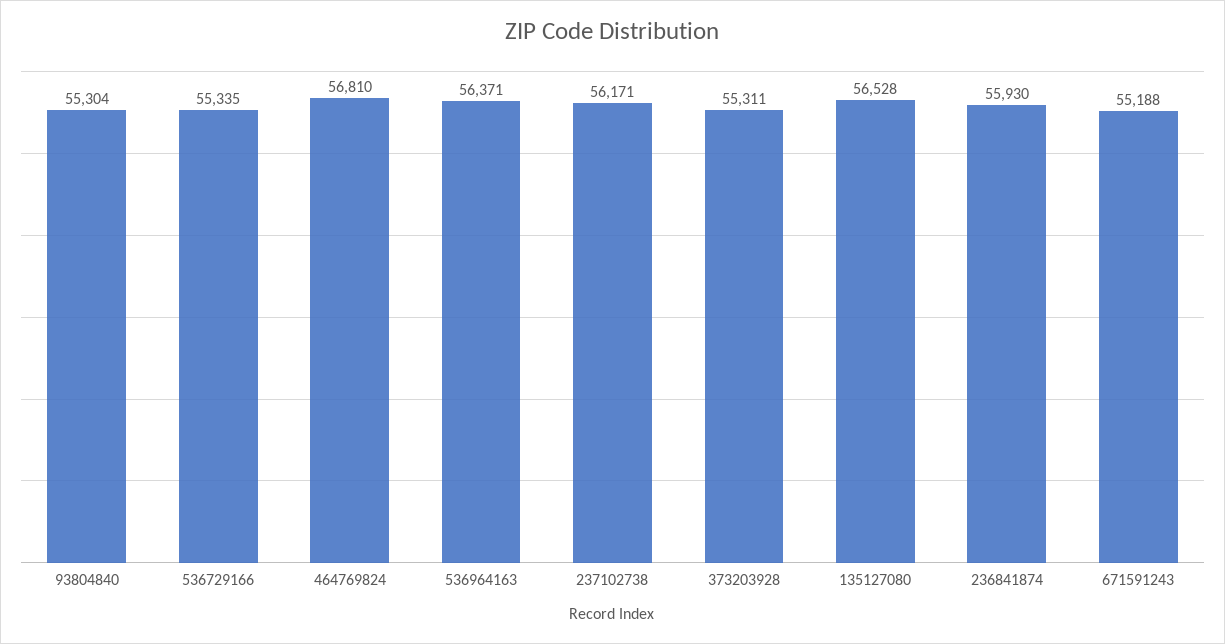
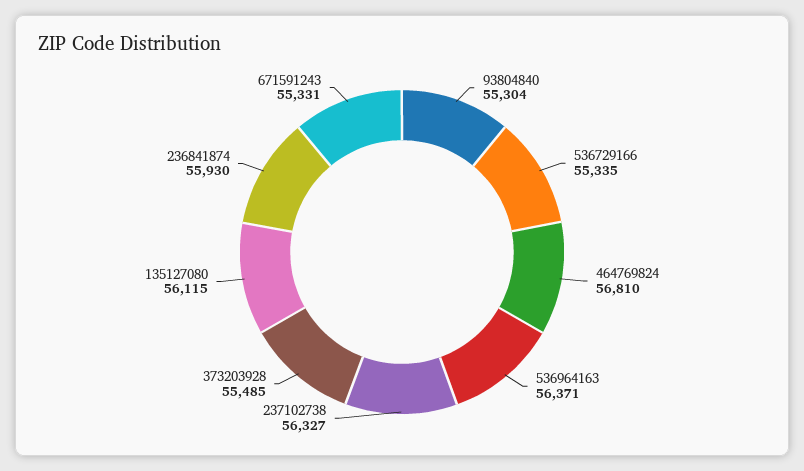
237102738: 56171 -> 56327
373203928: 55311 -> 55485
135127080: 56528 -> 56115
671591243: 55188 -> 55331

